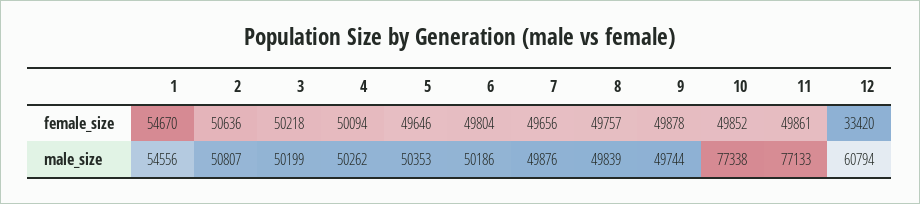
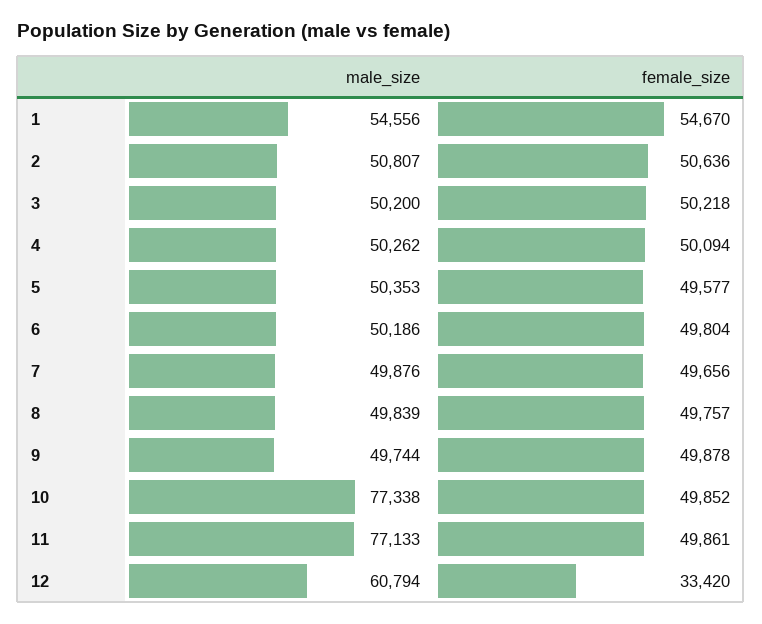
5, female_size: 49646 -> 49577
3, male_size: 50199 -> 50200

